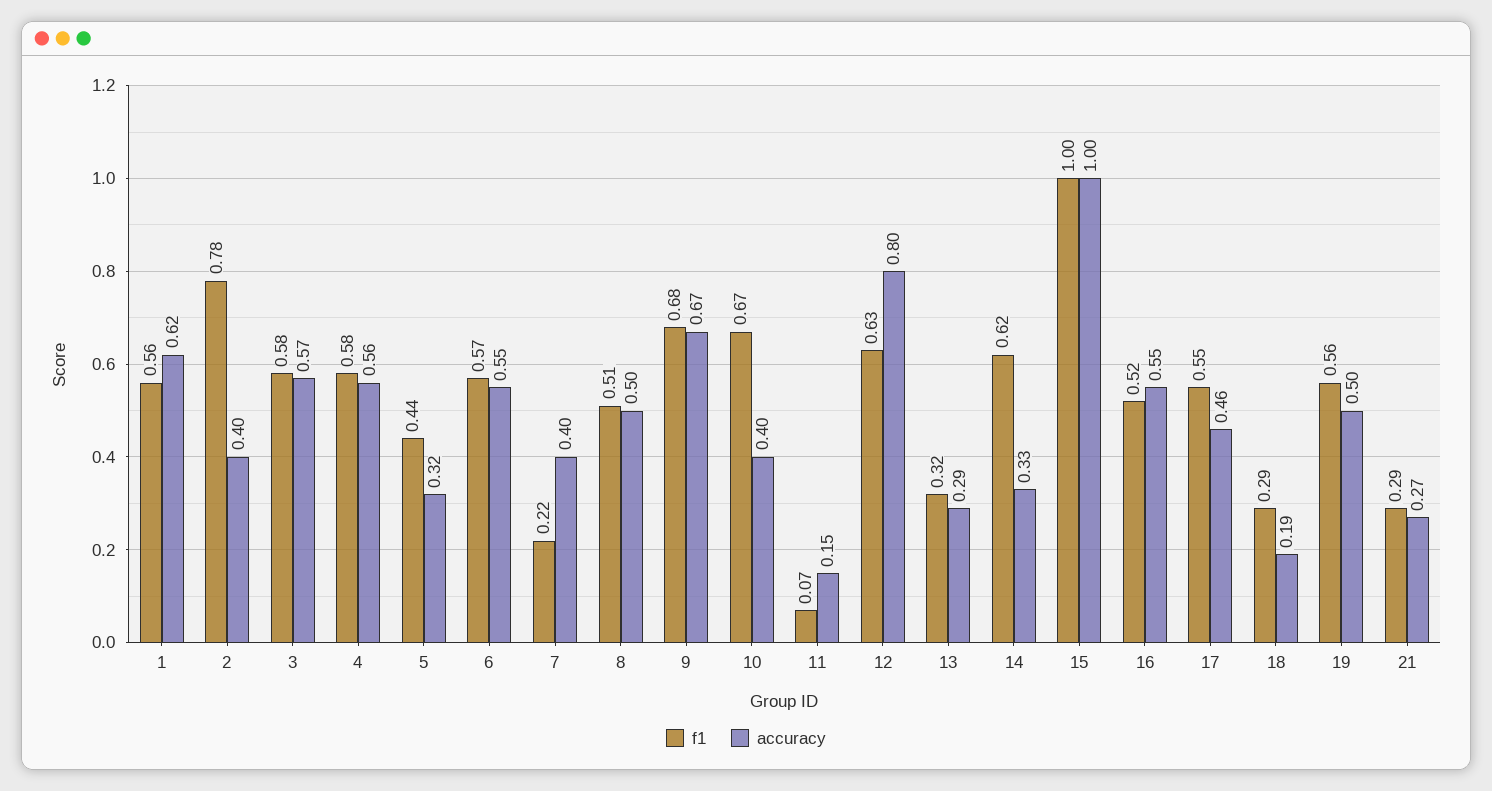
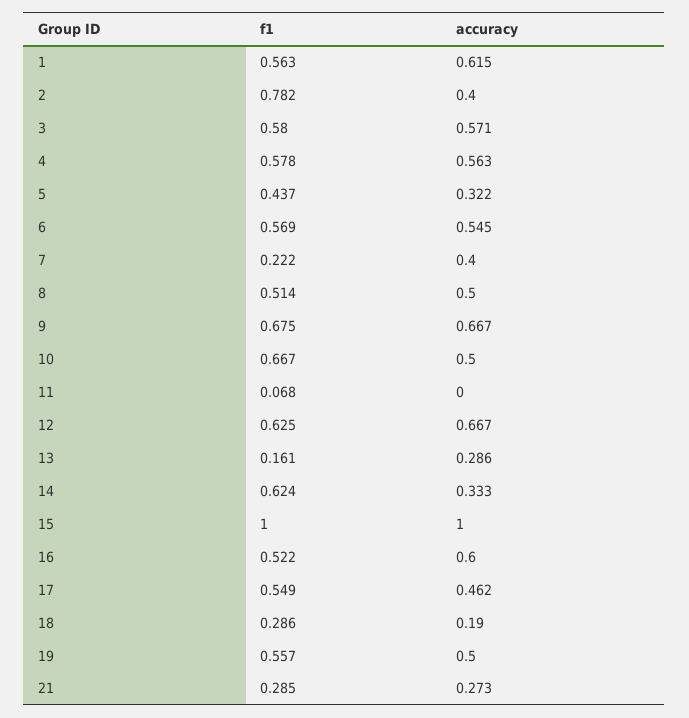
accuracy, 10: 0.4 -> 0.5
accuracy, 11: 0.15 -> 0
accuracy, 12: 0.8 -> 0.667
f1, 13: 0.32 -> 0.161
accuracy, 16: 0.55 -> 0.6

